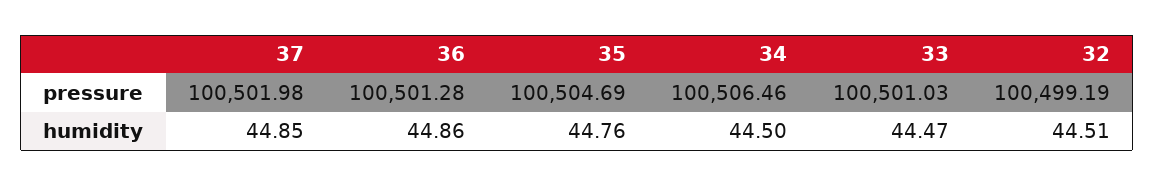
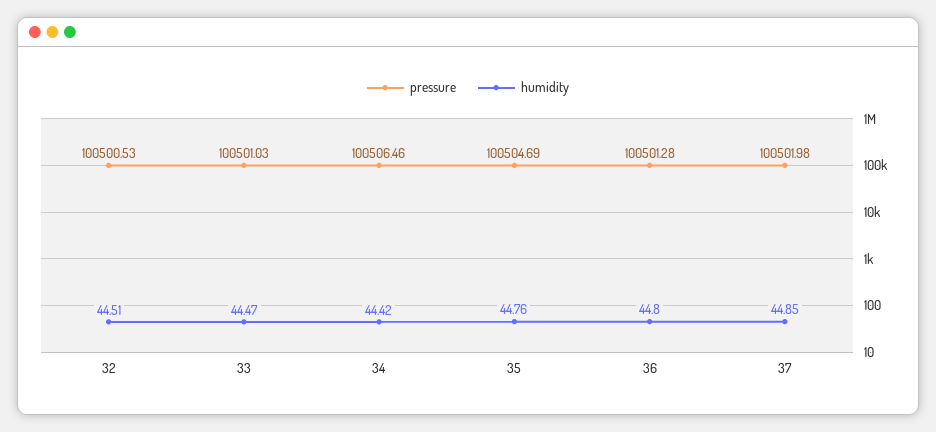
pressure, 32: 100499.19 -> 100500.53
humidity, 36: 44.86 -> 44.8
humidity, 34: 44.5 -> 44.42

